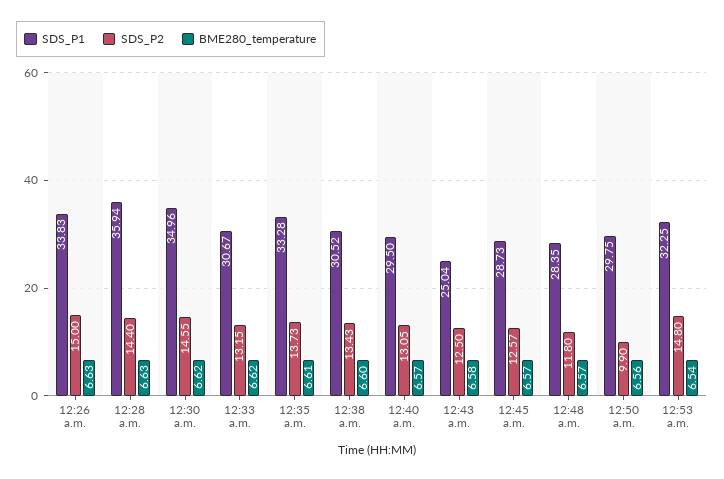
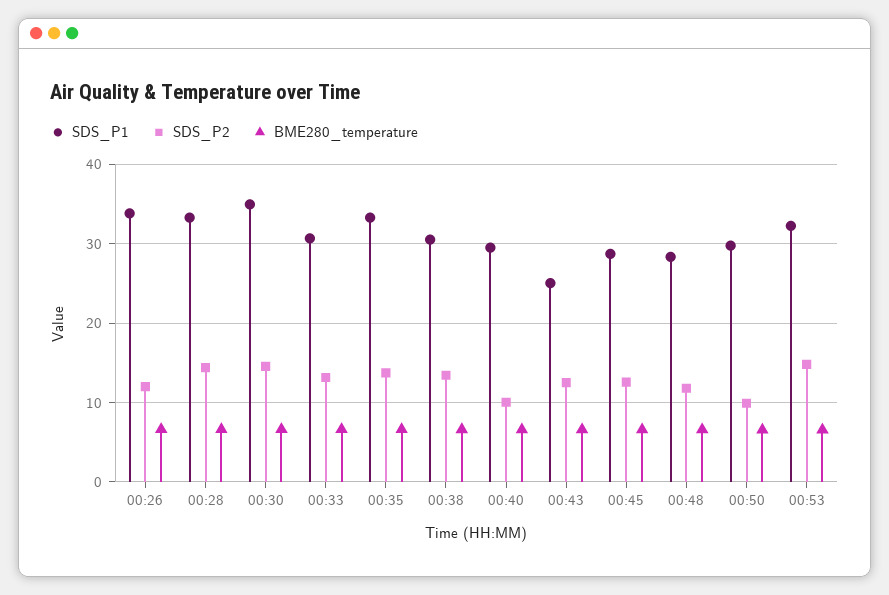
SDS_P2, 12:26 a.m.: 15 -> 12
SDS_P1, 12:28 a.m.: 35.94 -> 33
SDS_P2, 12:40 a.m.: 13.05 -> 10

